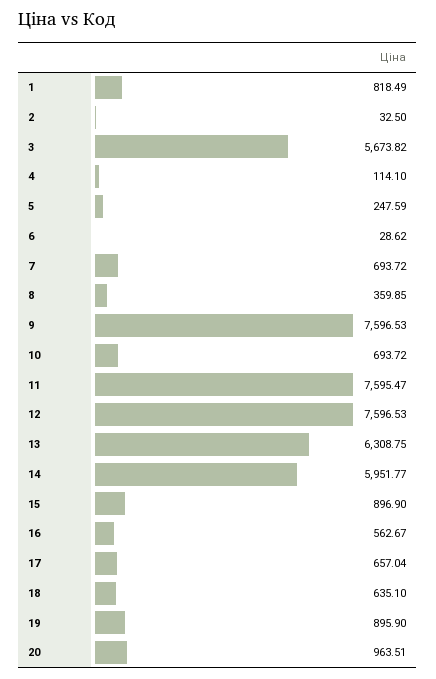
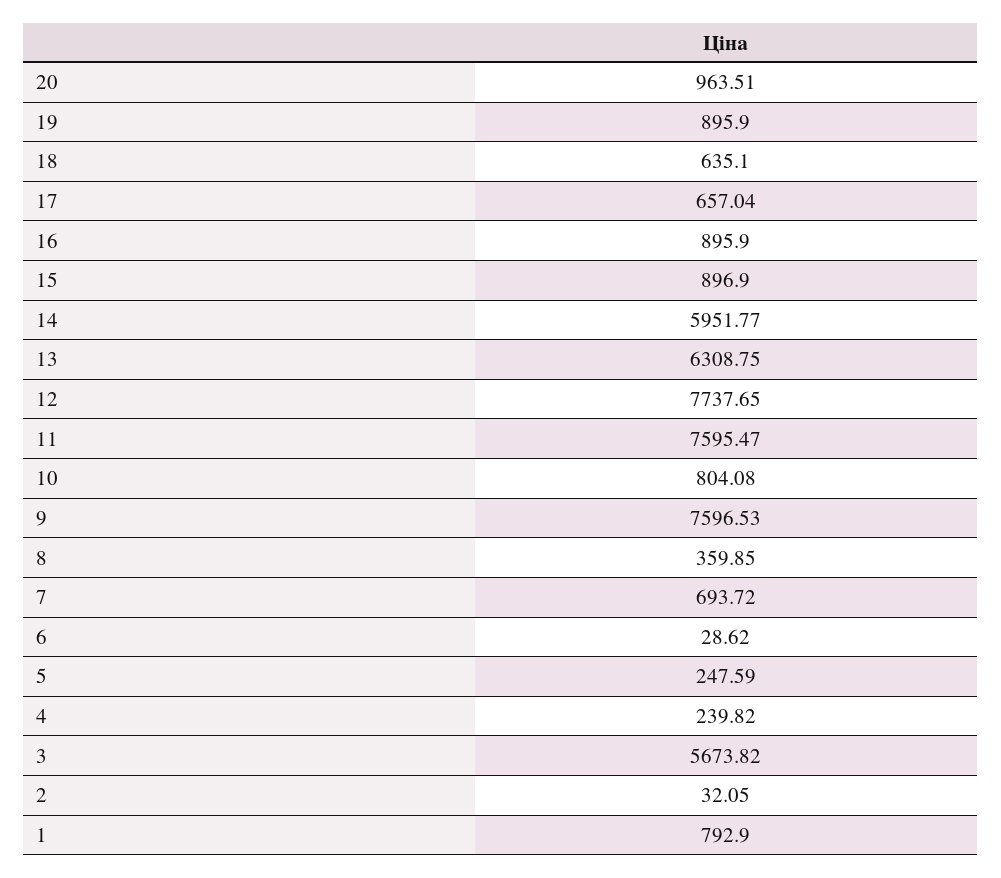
1: 818.49 -> 792.9
2: 32.5 -> 32.05
4: 114.1 -> 239.82
10: 693.72 -> 804.08
12: 7596.53 -> 7737.65
16: 562.67 -> 895.9

